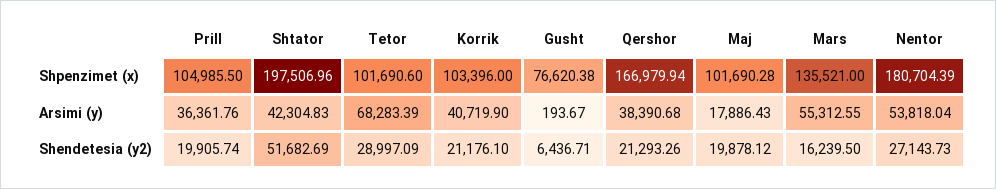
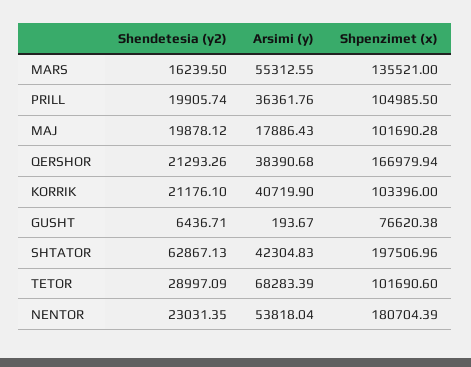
Shtator, Shendetesia (y2): 51682.69 -> 62867.13
Nentor, Shendetesia (y2): 27143.73 -> 23031.35

